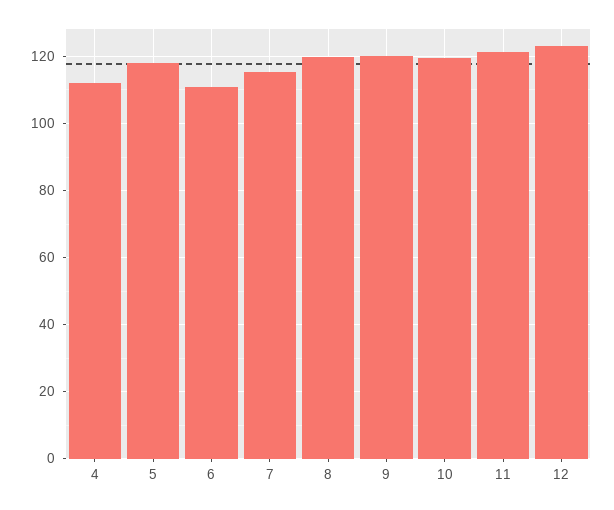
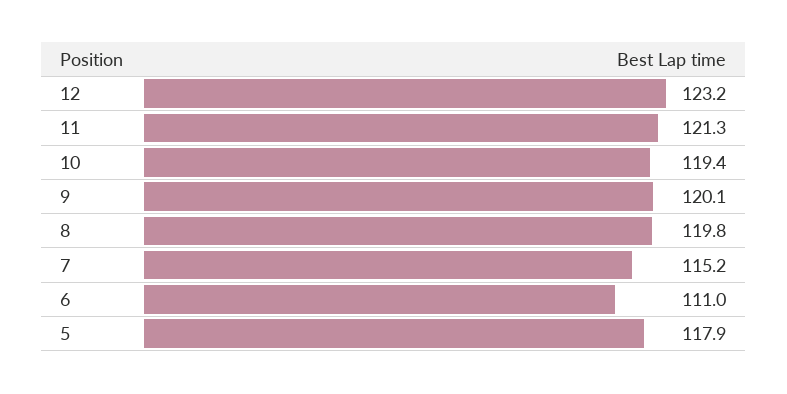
4: 112 -> none

